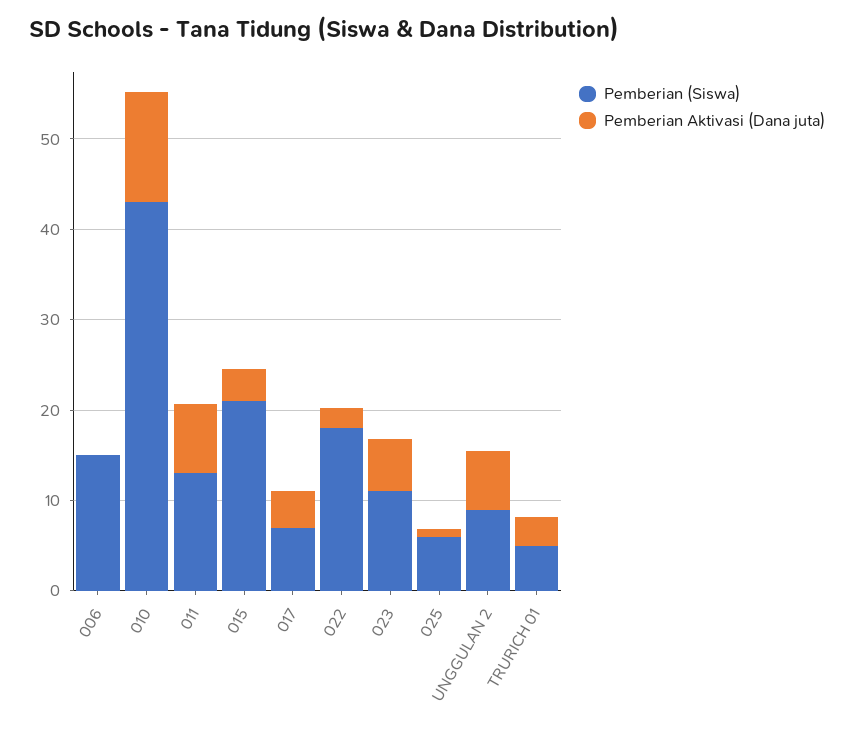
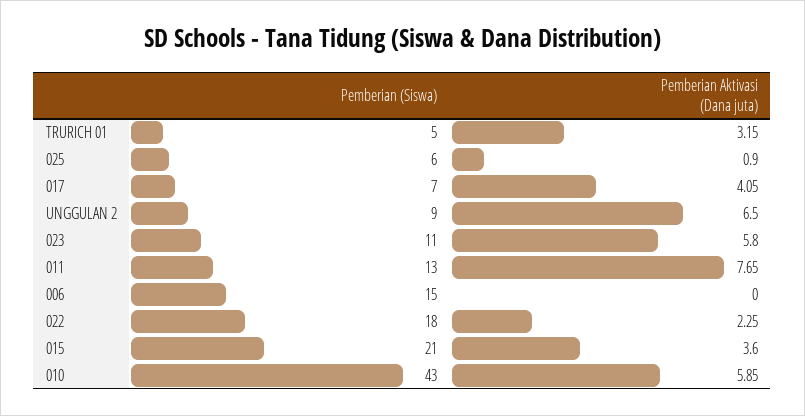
Pemberian Aktivasi (Dana juta), 010: 12 -> 5.85

